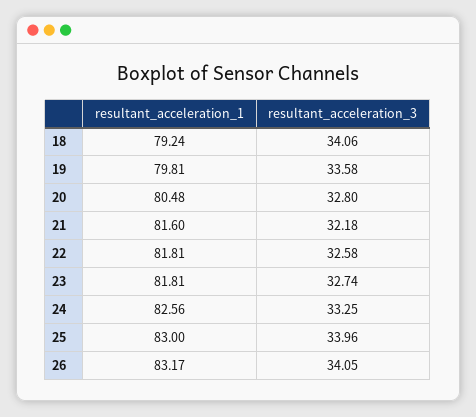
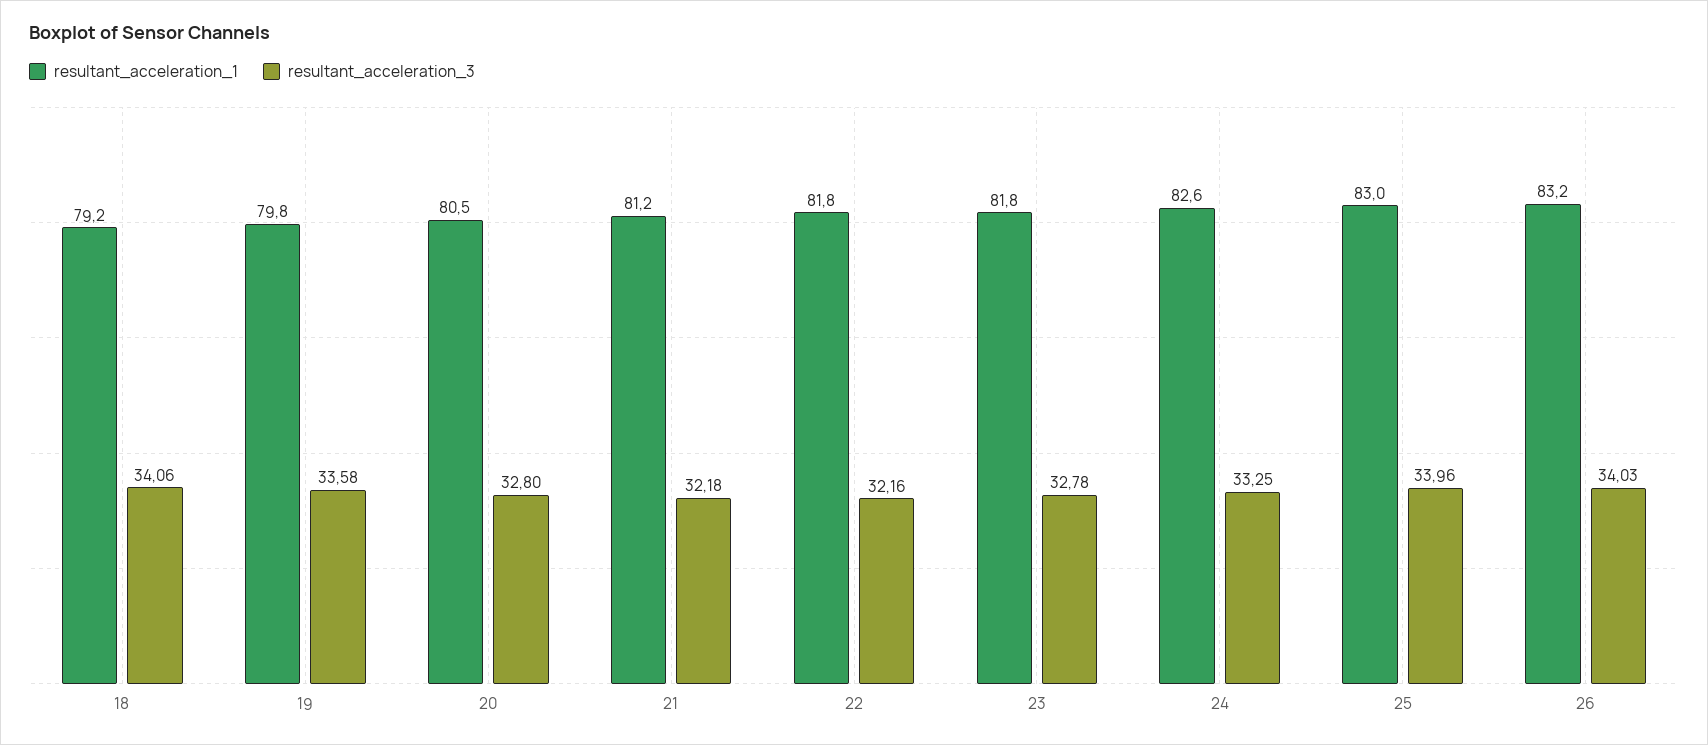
resultant_acceleration_1, 21: 81.6 -> 81.2
resultant_acceleration_3, 22: 32.58 -> 32.16
resultant_acceleration_3, 23: 32.74 -> 32.78
resultant_acceleration_3, 26: 34.05 -> 34.03

